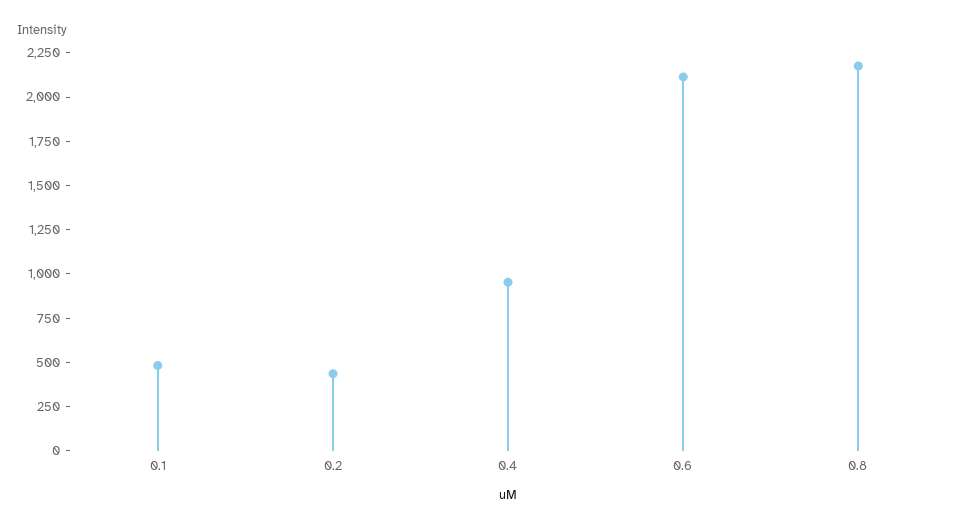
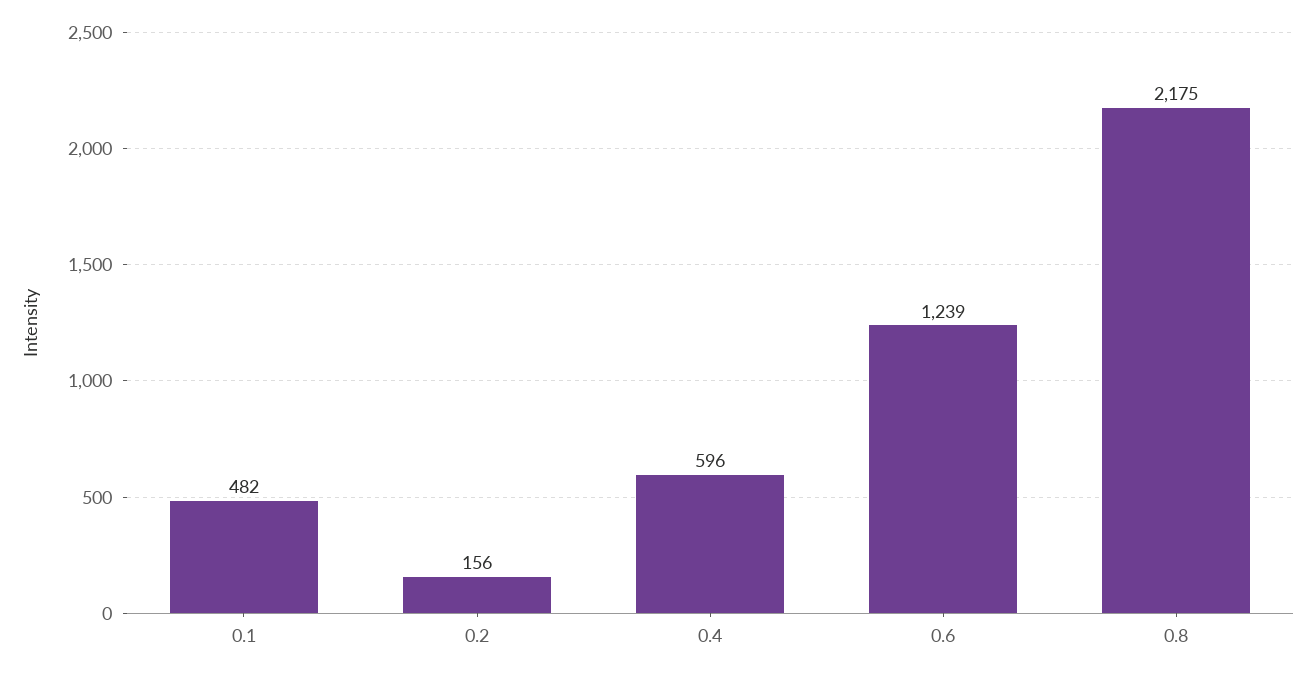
0.2: 450 -> 156
0.4: 950 -> 596
0.6: 2100 -> 1239

